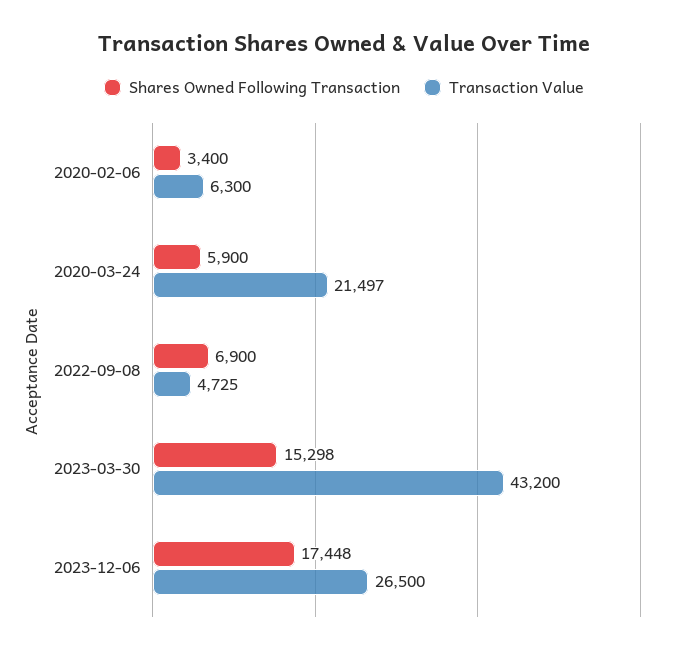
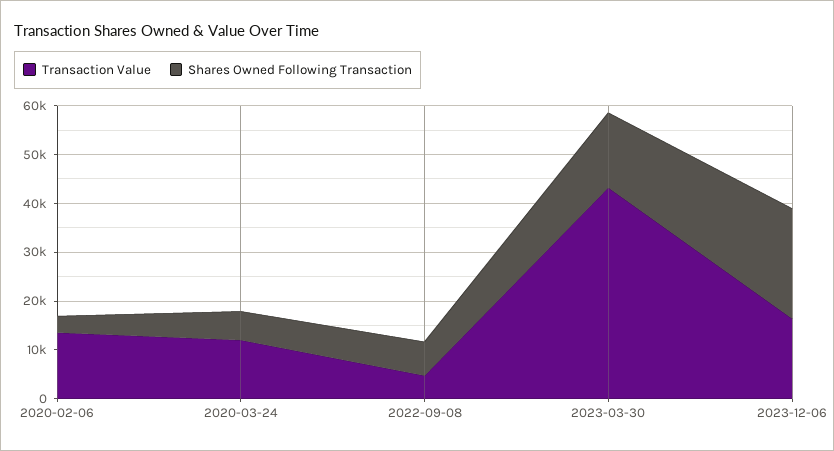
Transaction Value, 2020-02-06: 6300 -> 14000
Transaction Value, 2020-03-24: 21497 -> 12000
Shares Owned Following Transaction, 2023-12-06: 17448 -> 22000
Transaction Value, 2023-12-06: 26500 -> 16000

